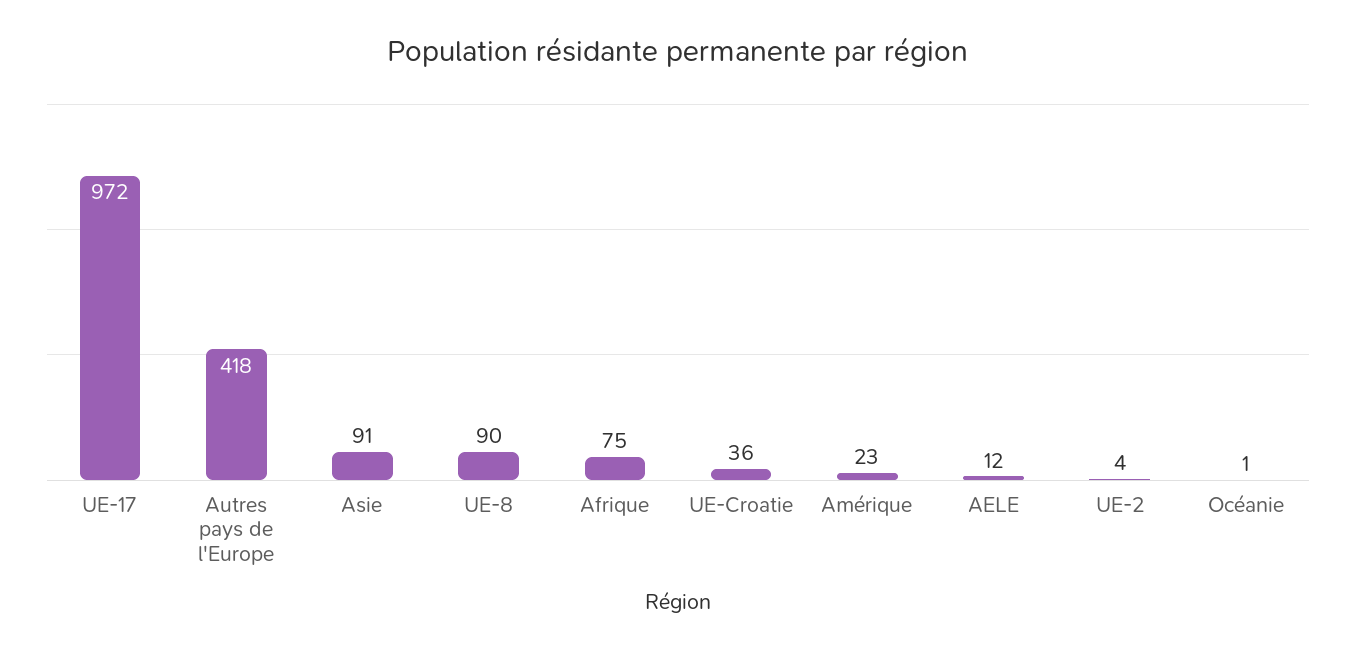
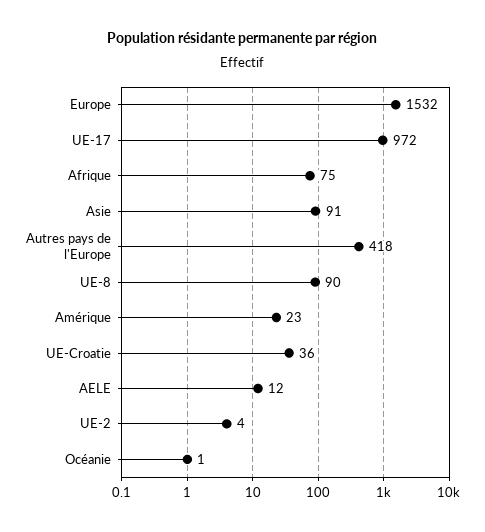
Europe: none -> 1532

